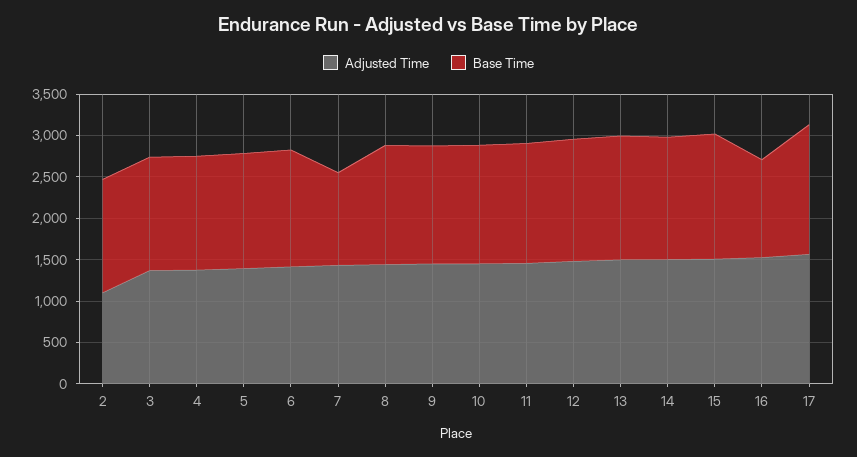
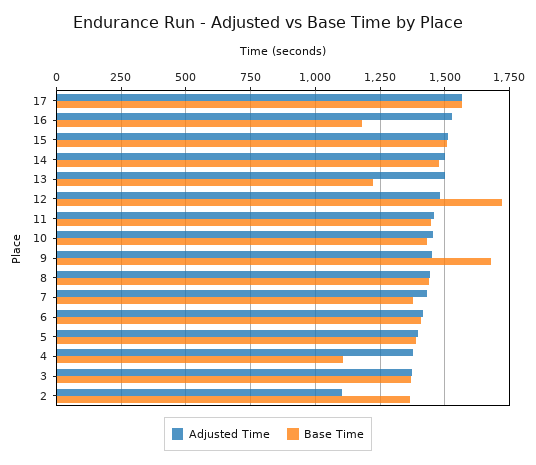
Base Time, 4: 1400 -> 1100
Base Time, 7: 1100 -> 1375
Base Time, 9: 1400 -> 1675
Base Time, 12: 1500 -> 1725
Base Time, 13: 1500 -> 1225

